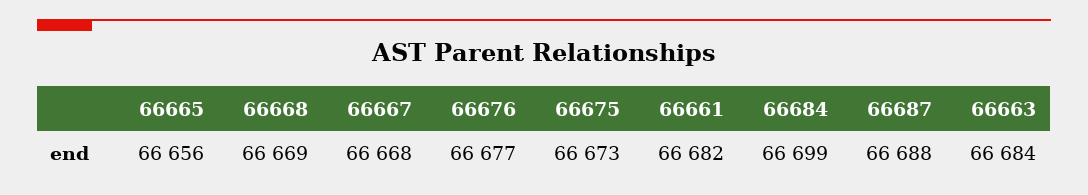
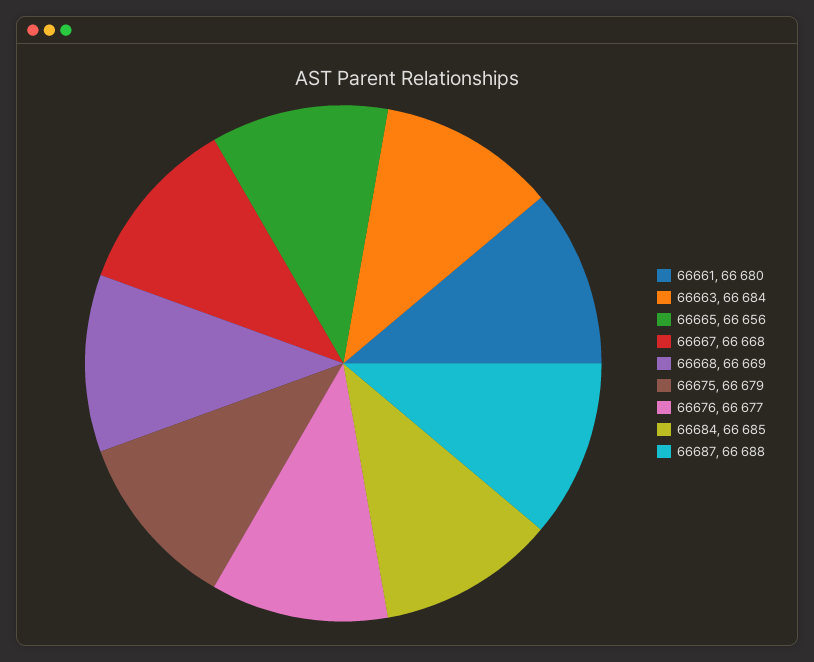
66675: 66673 -> 66679
66661: 66682 -> 66680
66684: 66699 -> 66685

